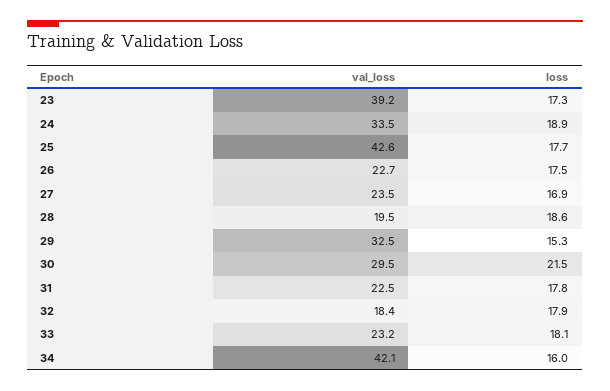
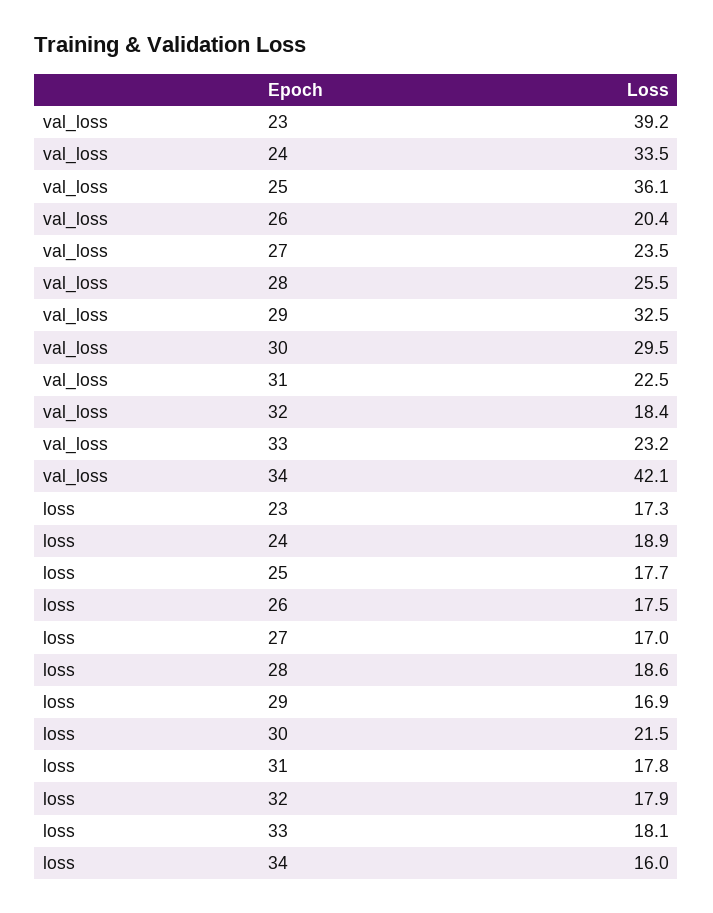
val_loss, 25: 42.6 -> 36.1
val_loss, 26: 22.7 -> 20.4
loss, 27: 16.9 -> 17
val_loss, 28: 19.5 -> 25.5
loss, 29: 15.3 -> 16.9

